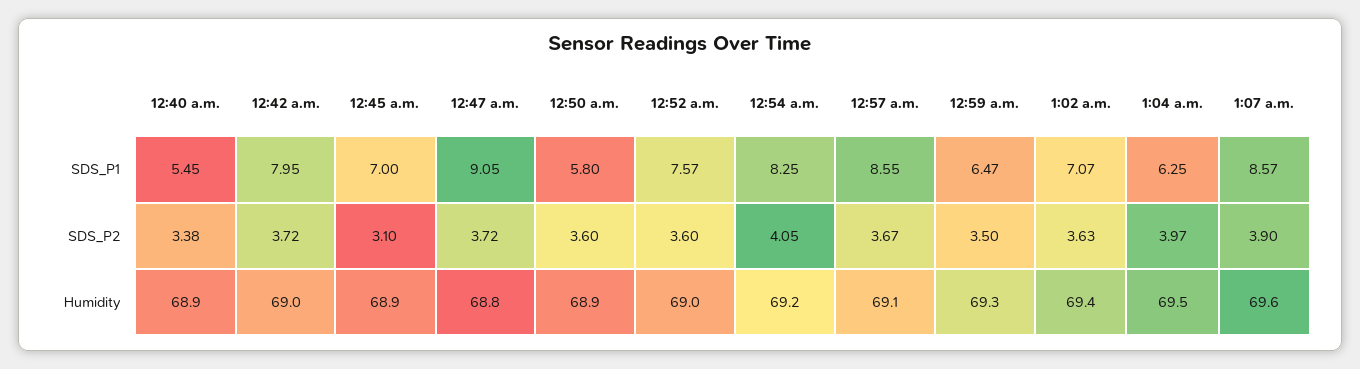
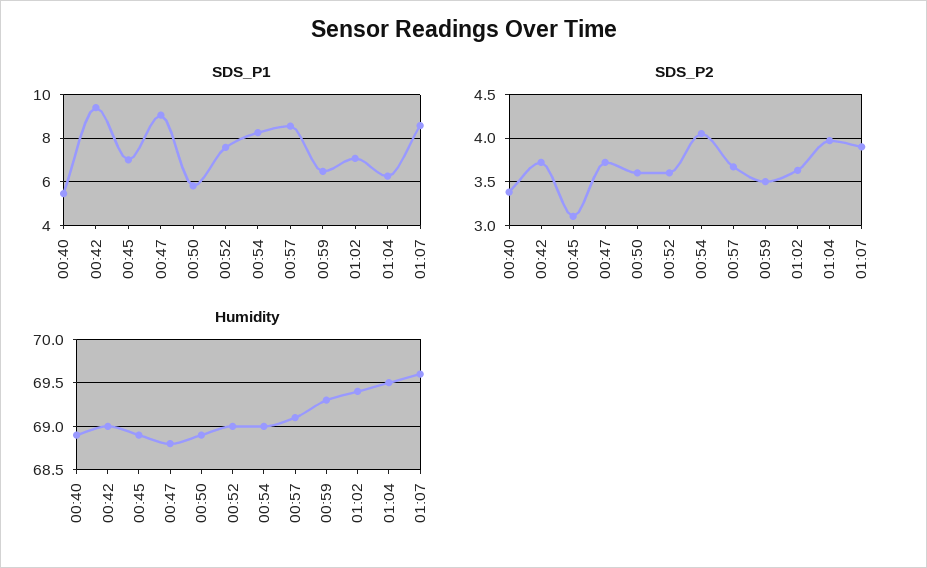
SDS_P1, 12:42 a.m.: 7.95 -> 9.5
Humidity, 12:54 a.m.: 69.2 -> 69

